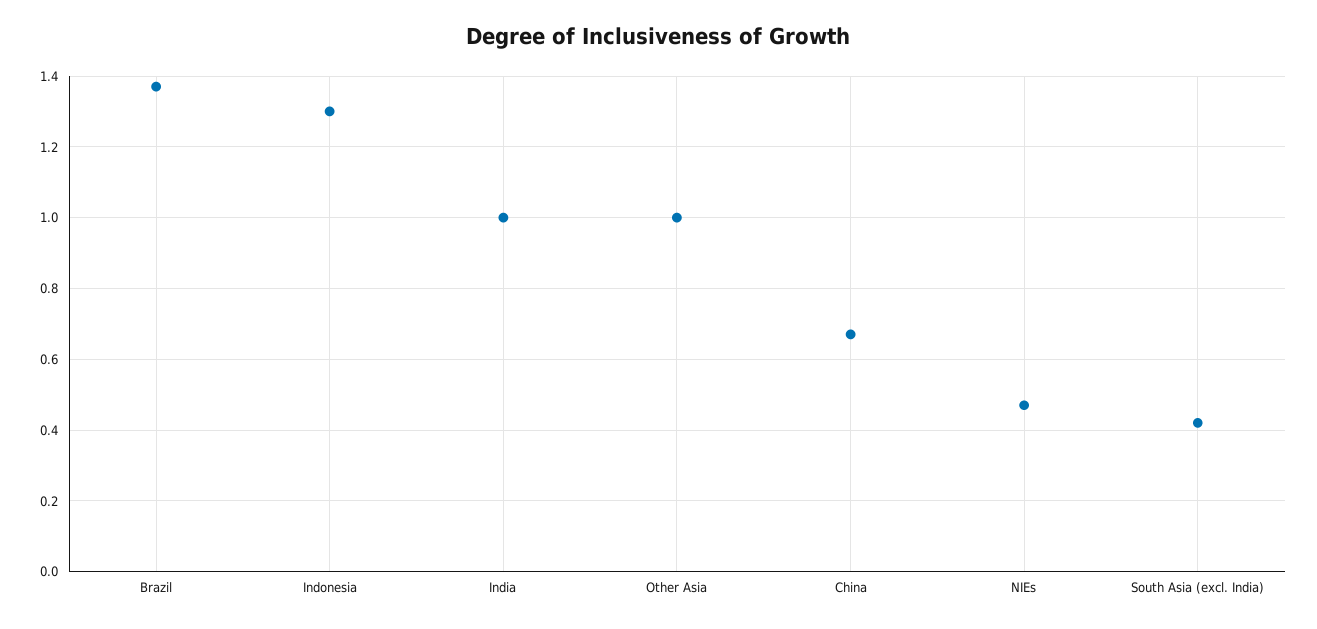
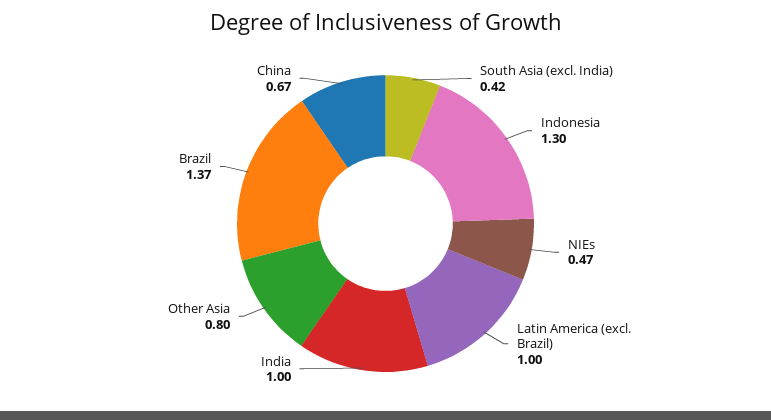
Other Asia: 1 -> 0.8
Latin America (excl. Brazil): none -> 1

